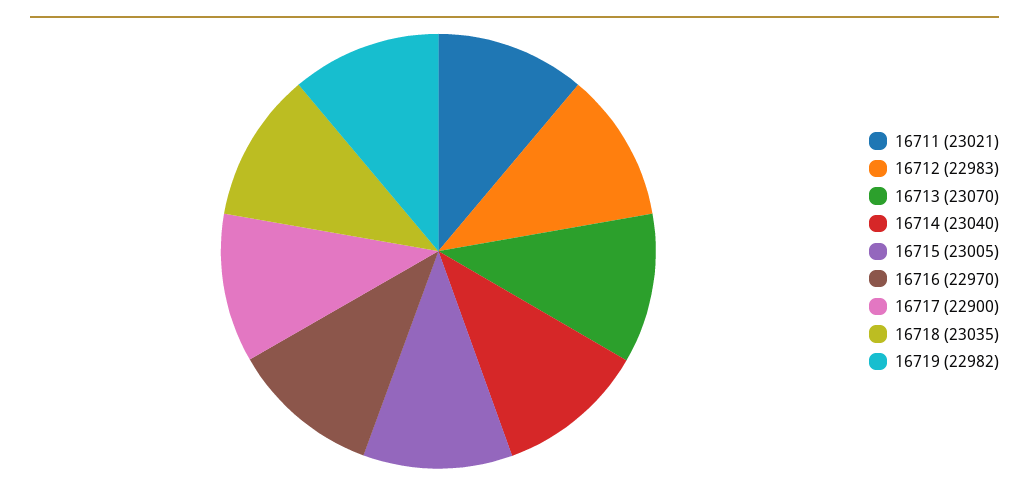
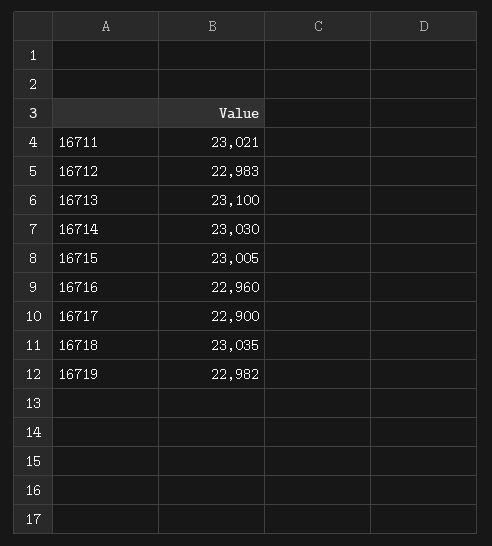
16713: 23070 -> 23100
16714: 23040 -> 23030
16716: 22970 -> 22960

